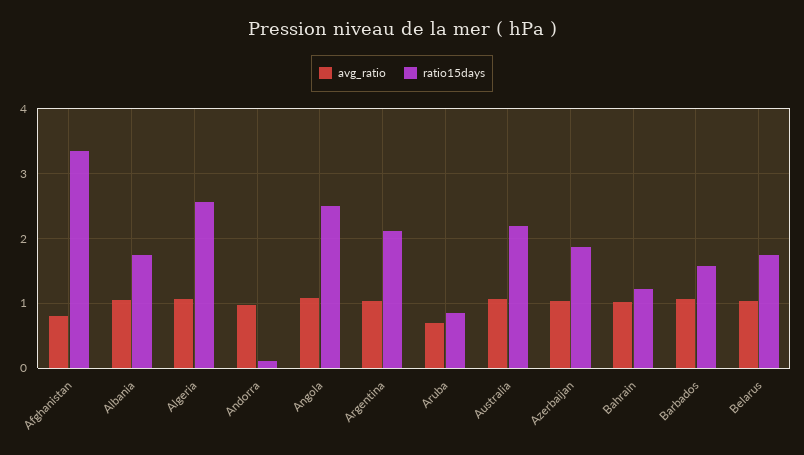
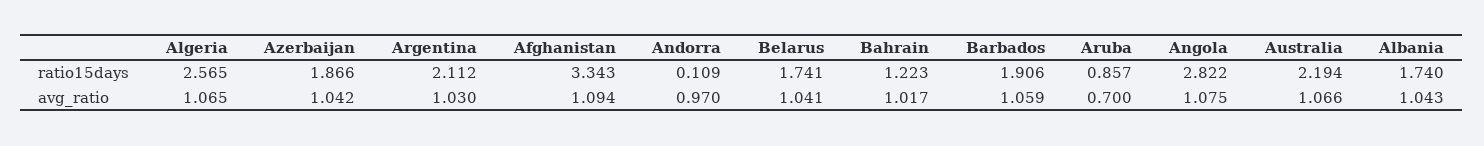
avg_ratio, Afghanistan: 0.8 -> 1.094
ratio15days, Angola: 2.5 -> 2.822
ratio15days, Barbados: 1.6 -> 1.906

